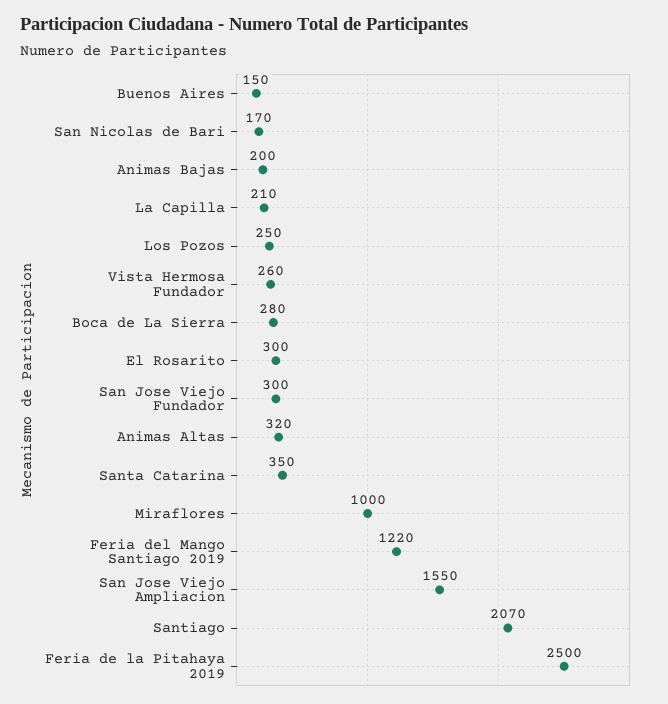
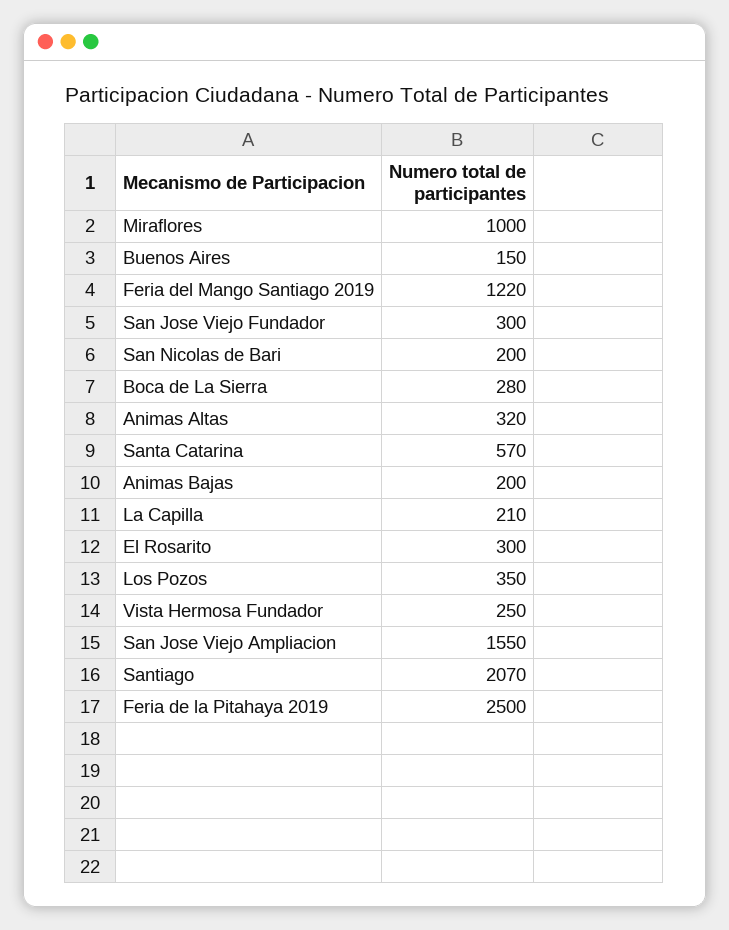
San Nicolas de Bari: 170 -> 200
Los Pozos: 250 -> 350
Vista Hermosa Fundador: 260 -> 250
Santa Catarina: 350 -> 570

